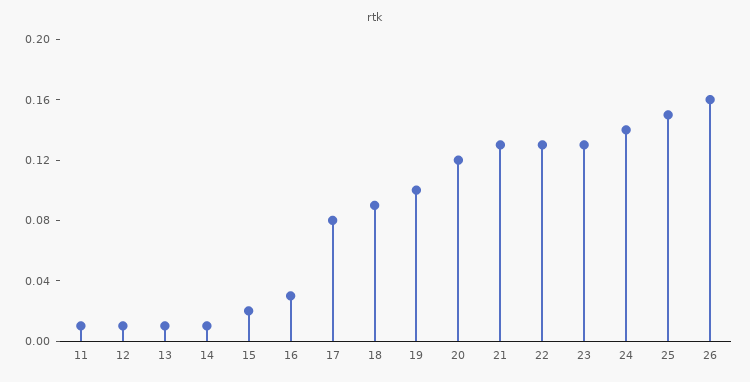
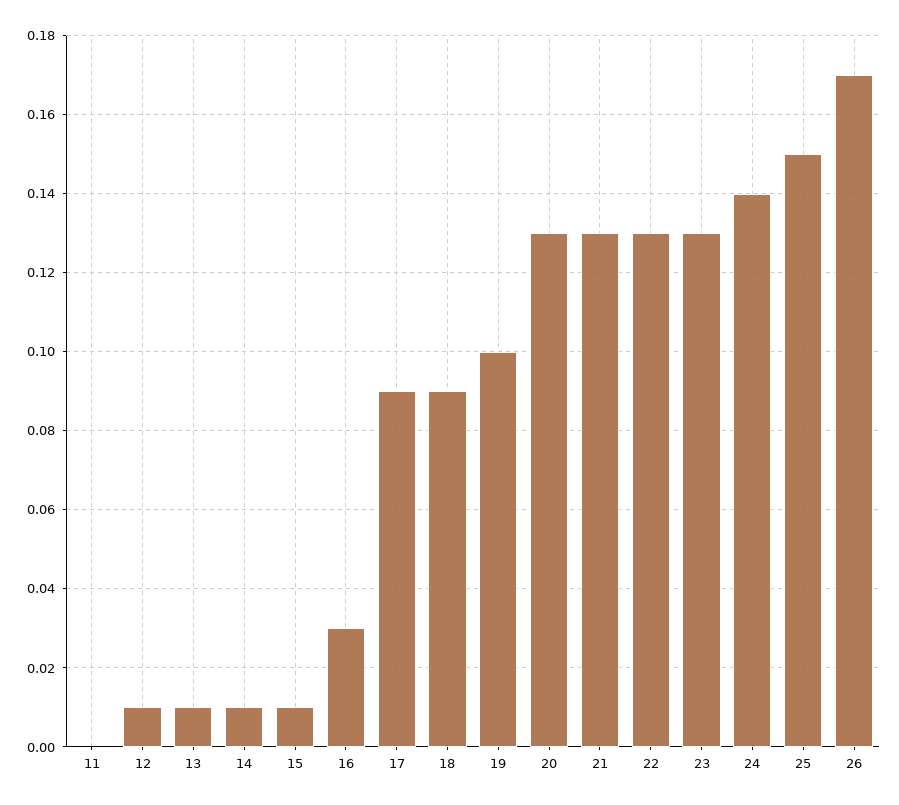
11: 0.01 -> 0
15: 0.02 -> 0.01
17: 0.08 -> 0.09
20: 0.12 -> 0.13
26: 0.16 -> 0.17

